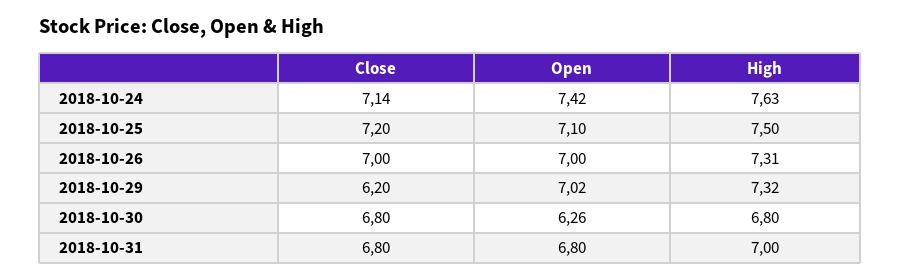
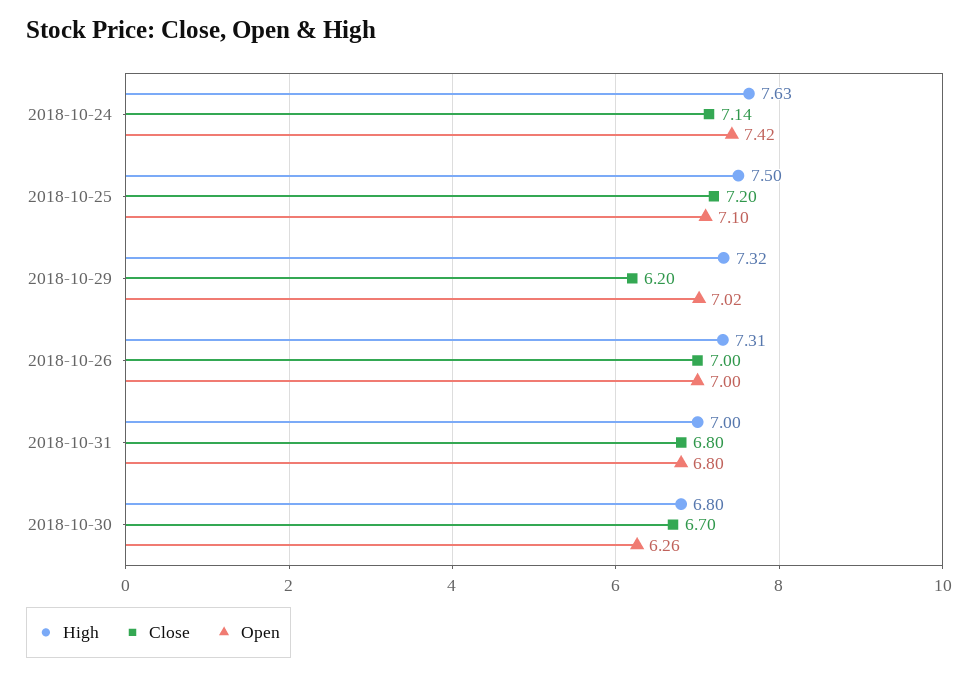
Close, 2018-10-30: 6.8 -> 6.7

